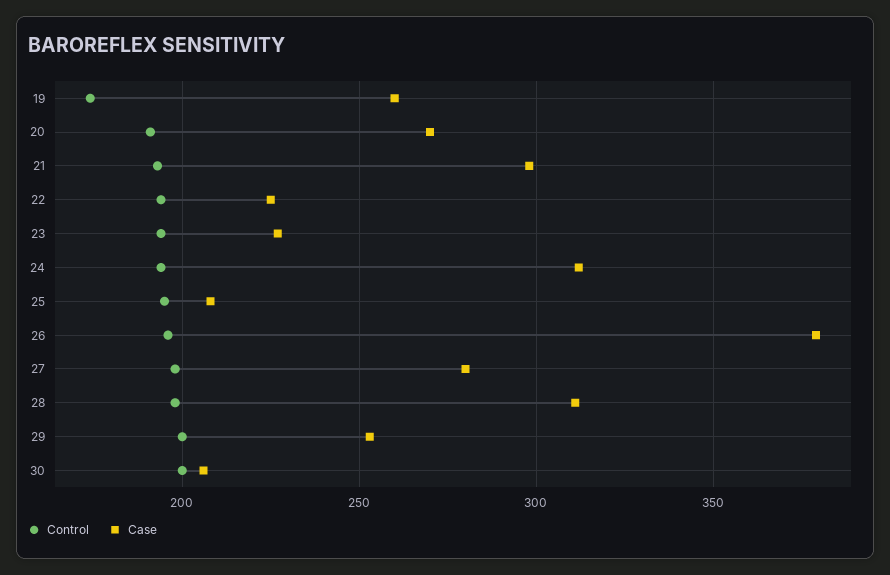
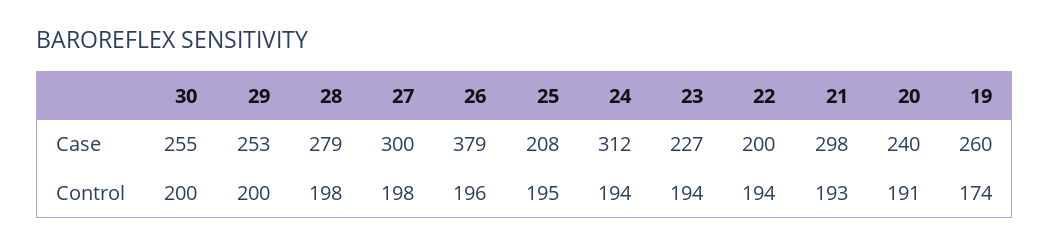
Case, 20: 270 -> 240
Case, 22: 225 -> 200
Case, 27: 280 -> 300
Case, 28: 310 -> 279
Case, 30: 205 -> 255

